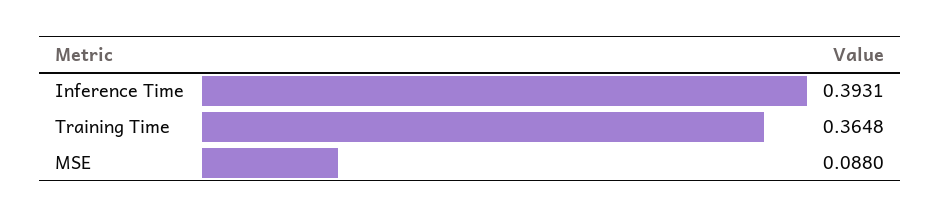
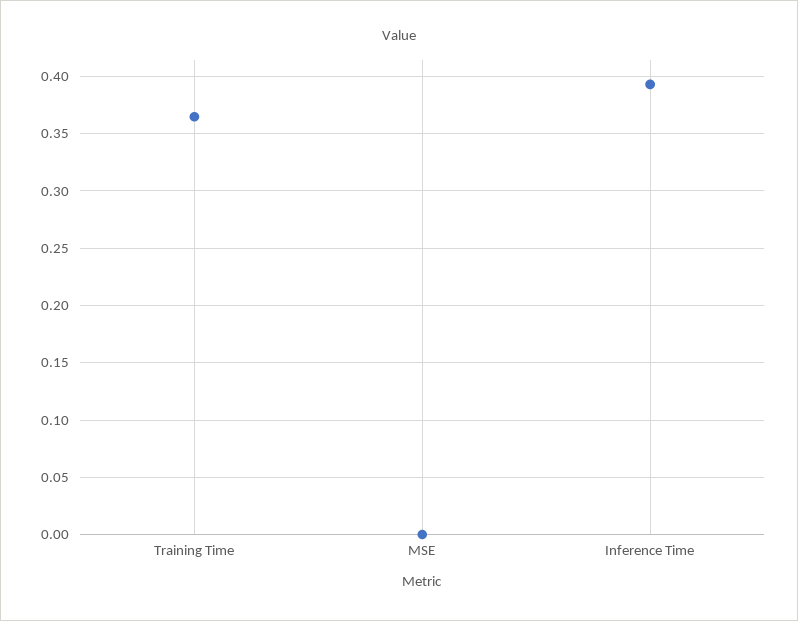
MSE: 0.088 -> 0

